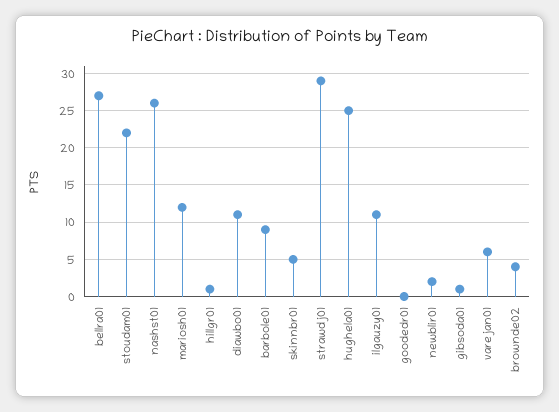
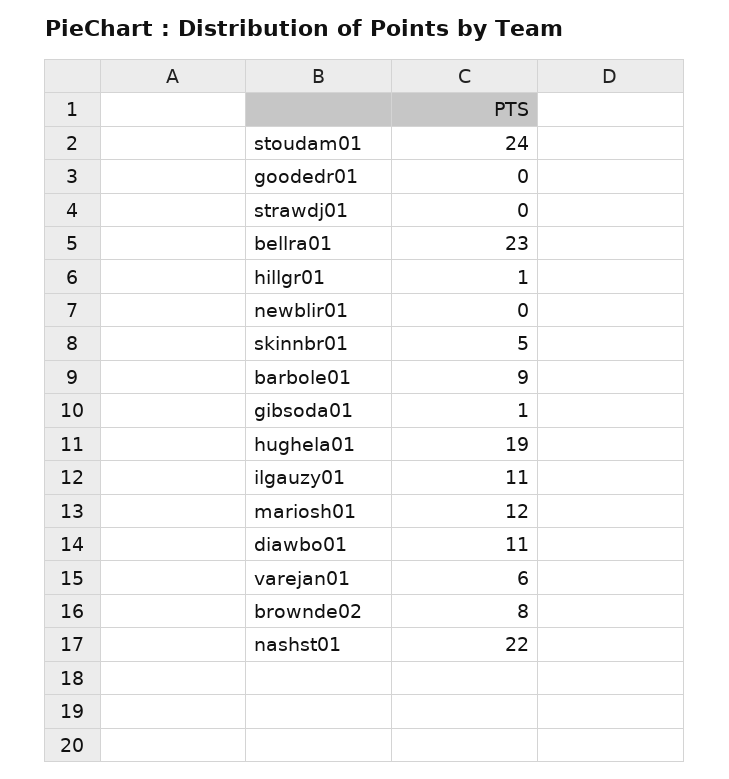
bellra01: 27 -> 23
stoudam01: 22 -> 24
nashst01: 26 -> 22
strawdj01: 29 -> 0
hughela01: 25 -> 19
newblir01: 2 -> 0
brownde02: 4 -> 8

